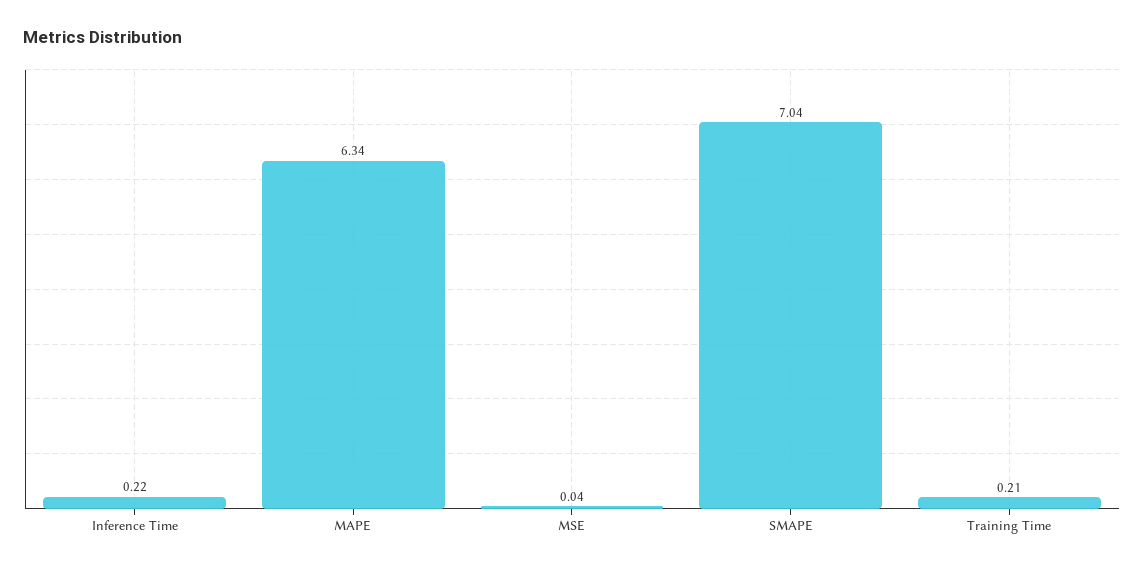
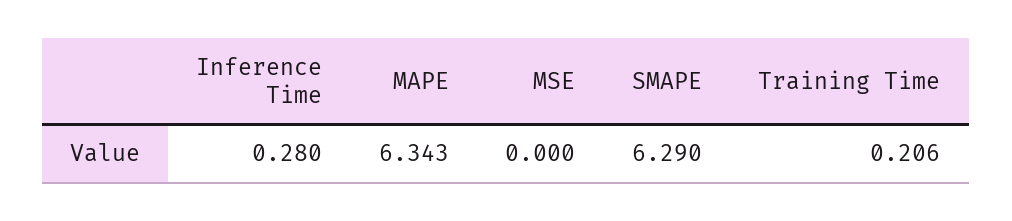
Inference Time: 0.22 -> 0.28
MSE: 0.04 -> 0
SMAPE: 7.04 -> 6.29

